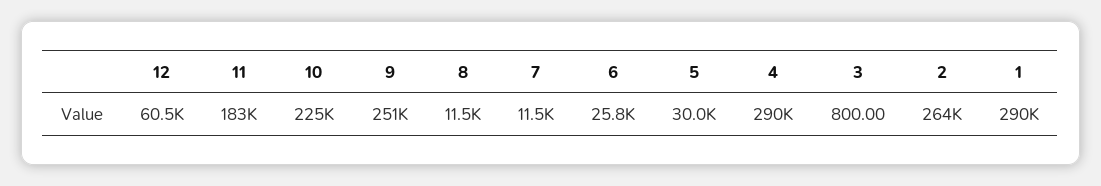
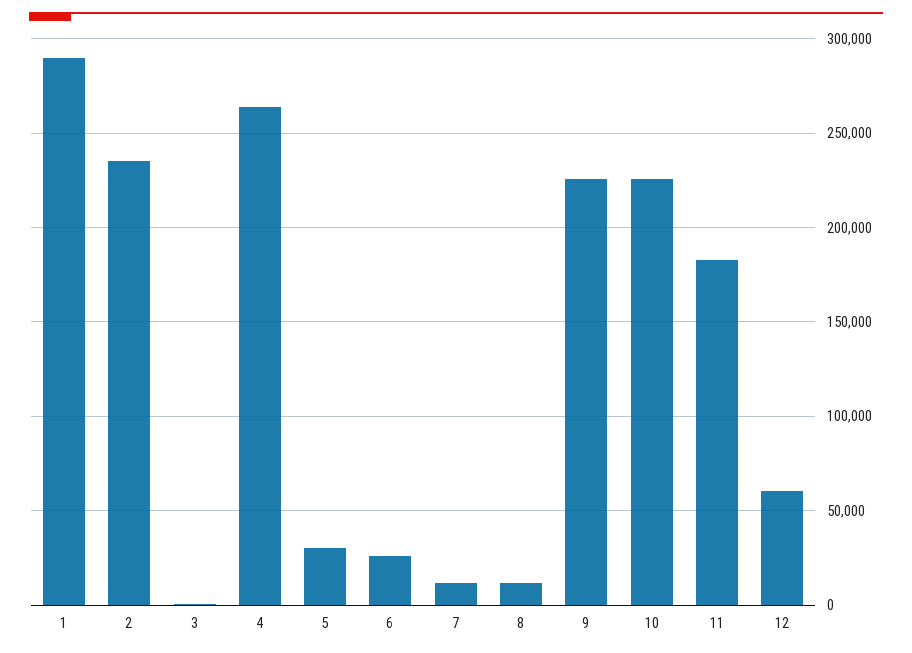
9: 251000 -> 225000
4: 290000 -> 265000
2: 264000 -> 235000

